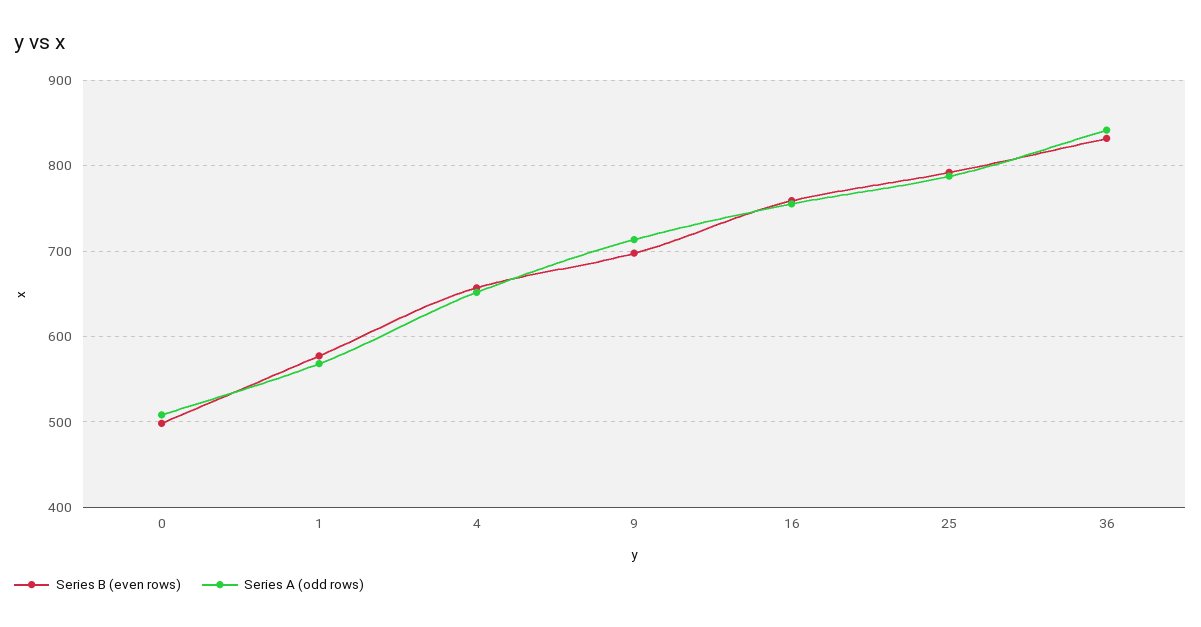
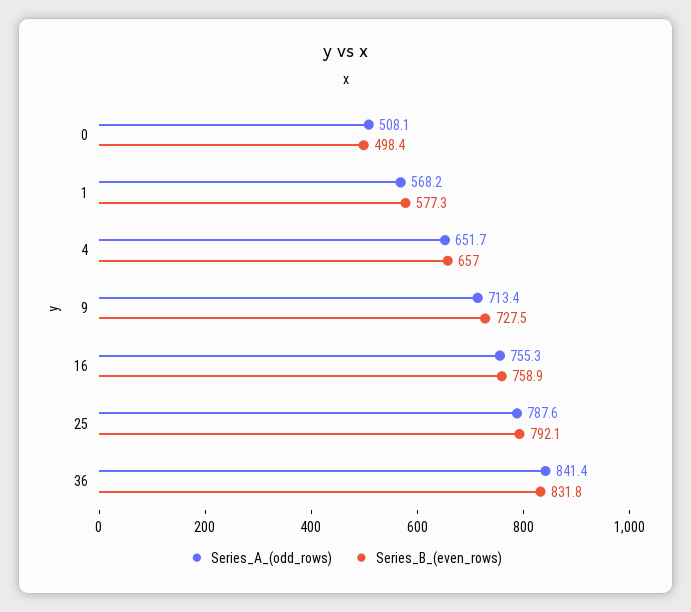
Series B (even rows), 9: 700 -> 727.5

